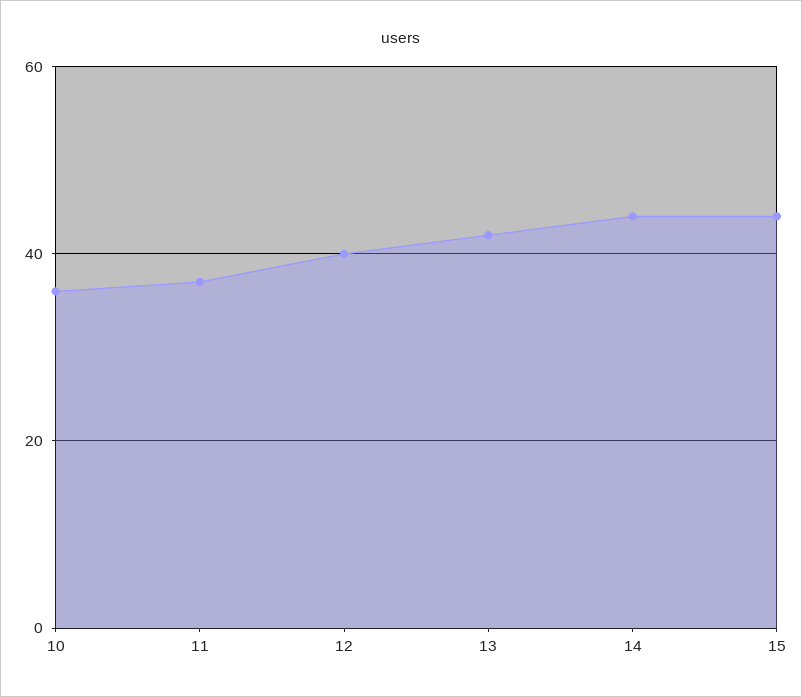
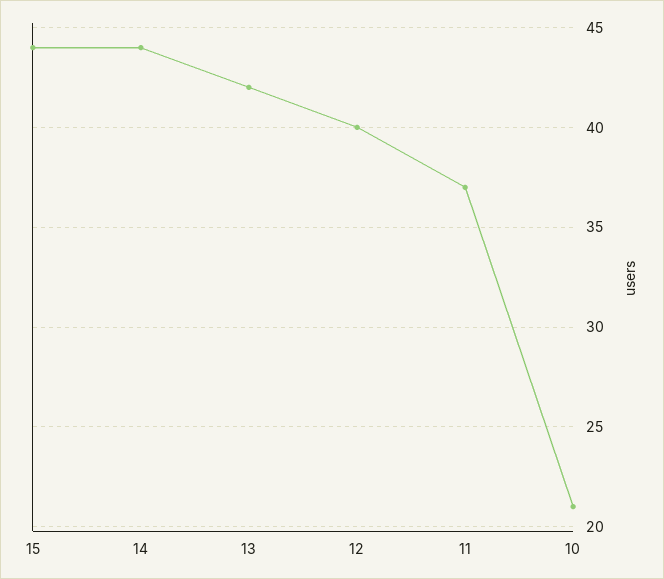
10: 35 -> 21

